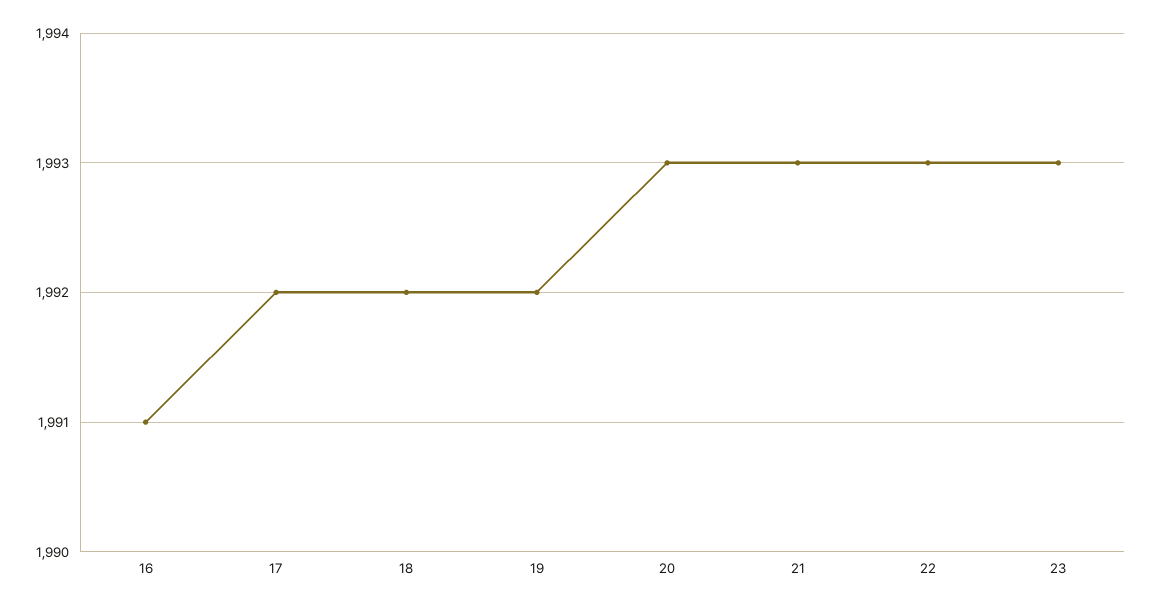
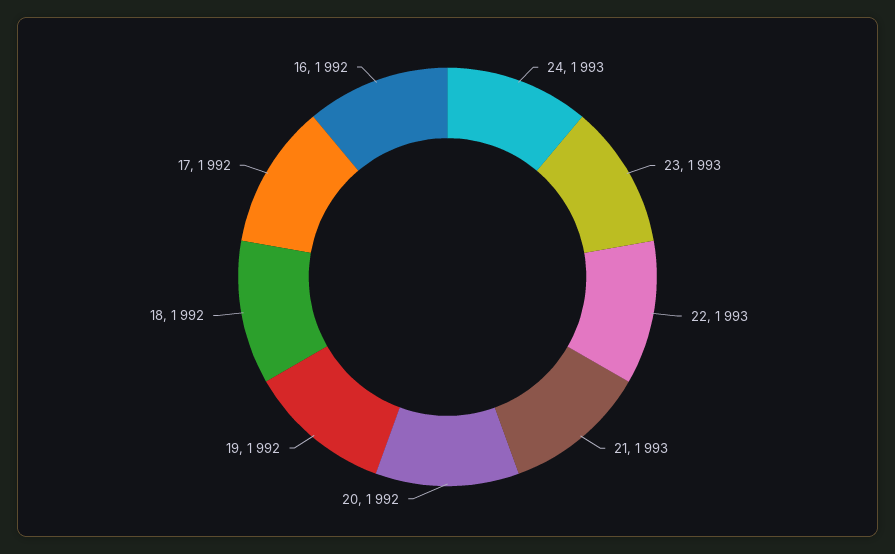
16: 1991 -> 1992
20: 1993 -> 1992
24: none -> 1993

